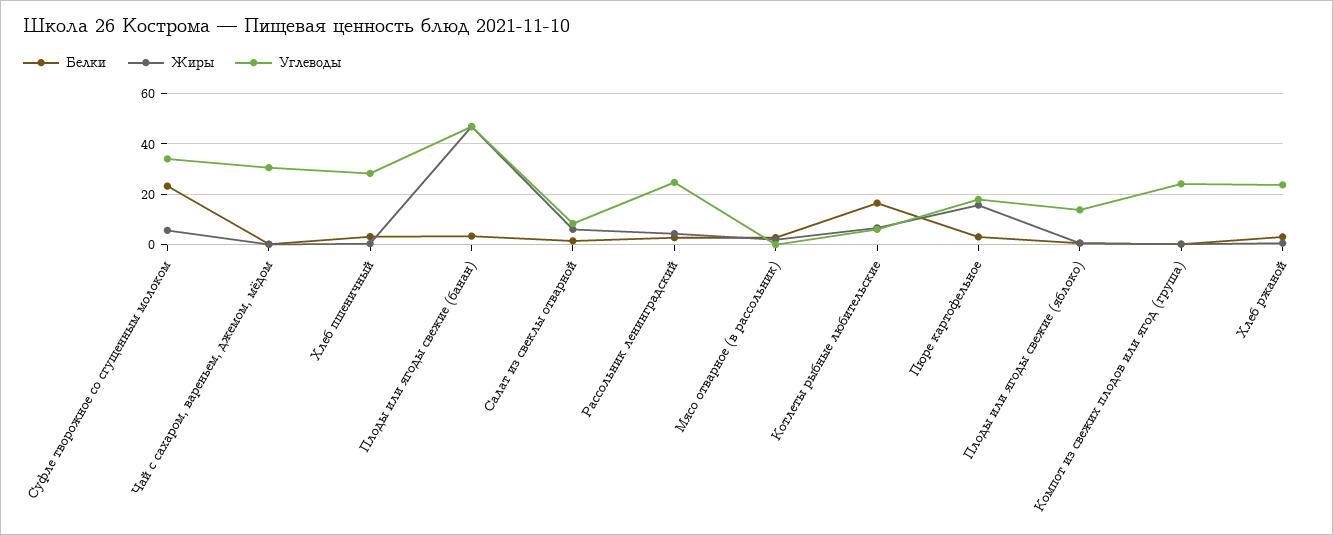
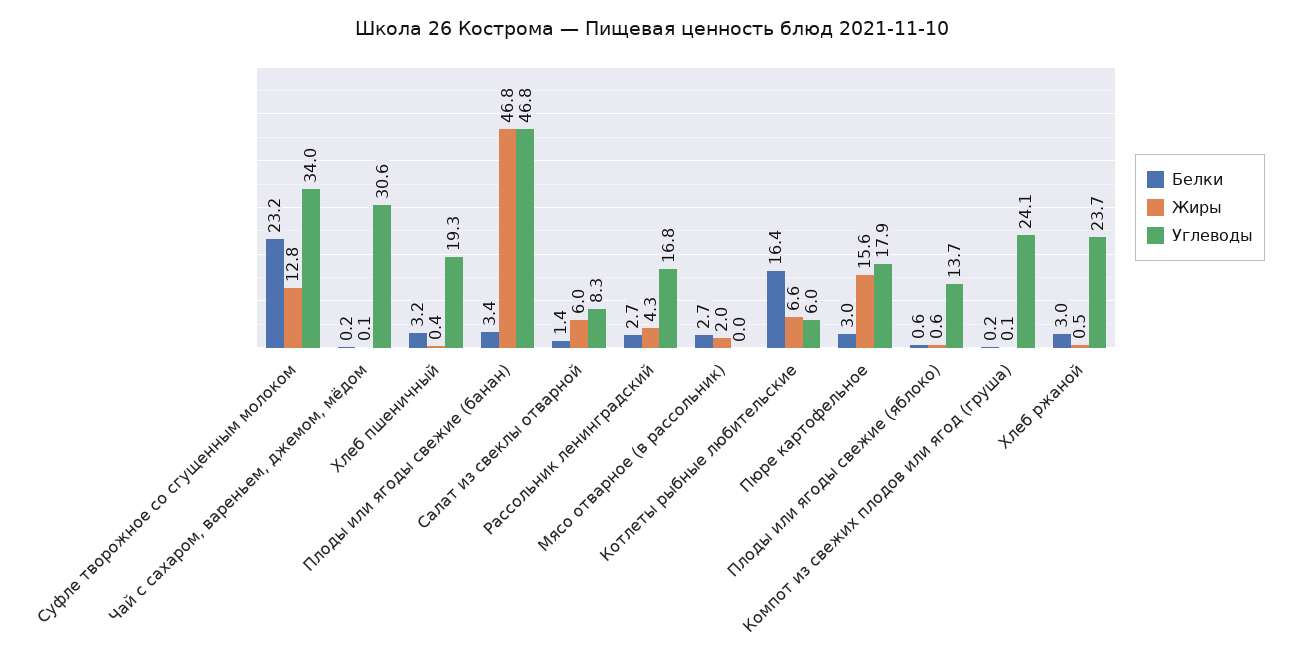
Жиры, Суфле творожное со сгущенным молоком: 5 -> 12.8
Углеводы, Хлеб пшеничный: 27.5 -> 19.3
Углеводы, Рассольник ленинградский: 25 -> 16.8

